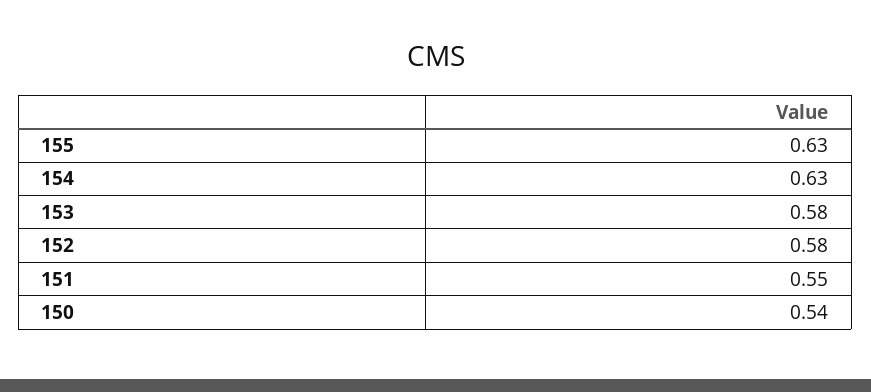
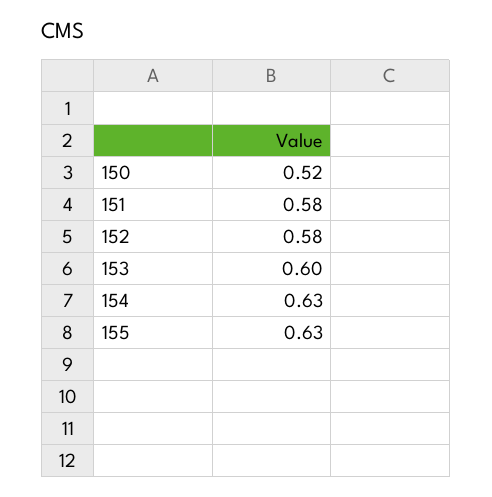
153: 0.58 -> 0.6
151: 0.55 -> 0.58
150: 0.54 -> 0.52

